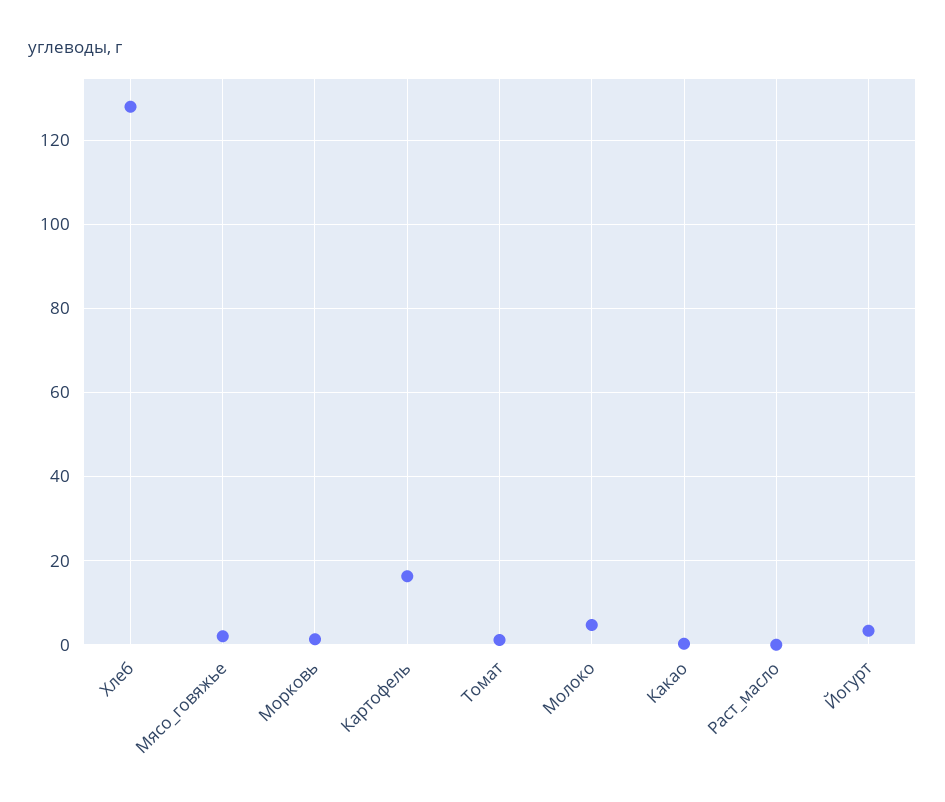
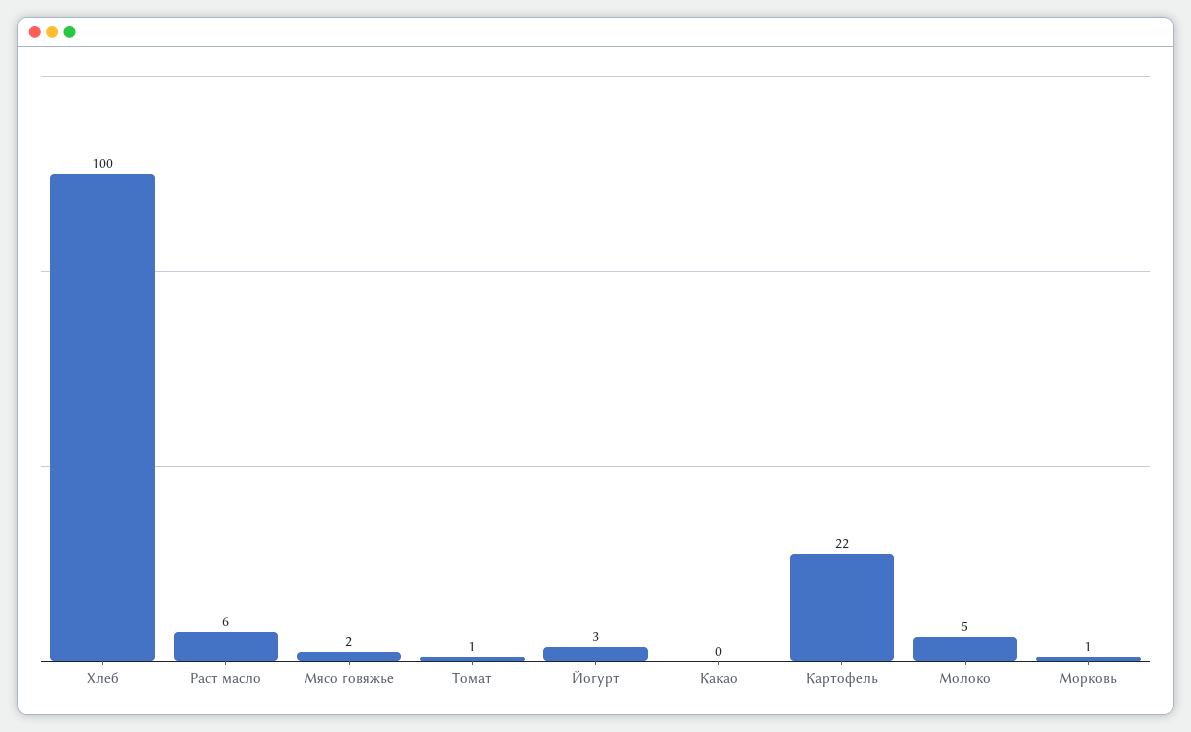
Хлеб: 128 -> 100
Картофель: 16 -> 22
Раст_масло: 0 -> 6

